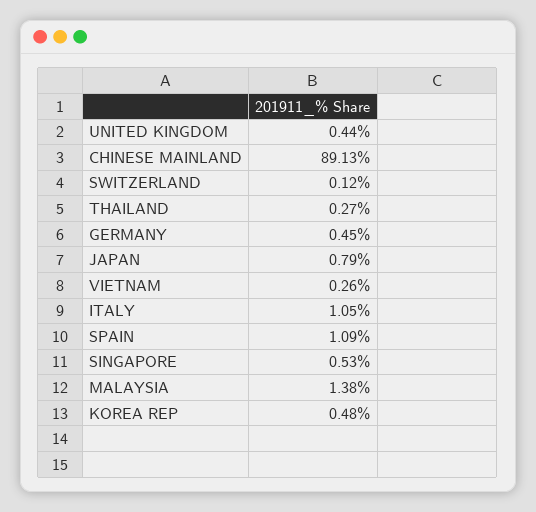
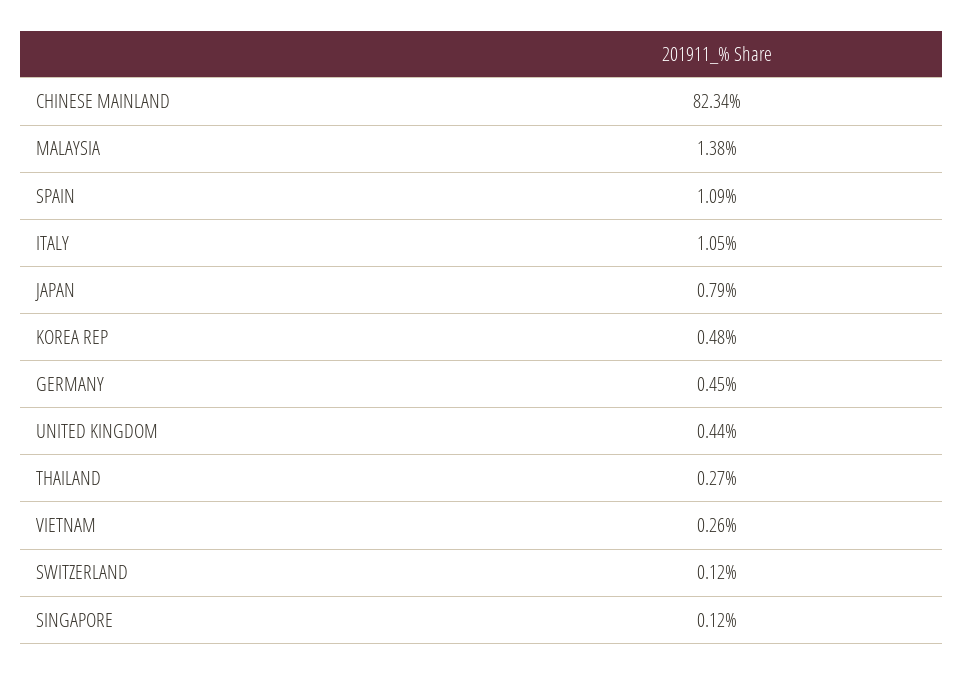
CHINESE MAINLAND: 89.13 -> 82.34
SINGAPORE: 0.53 -> 0.12

